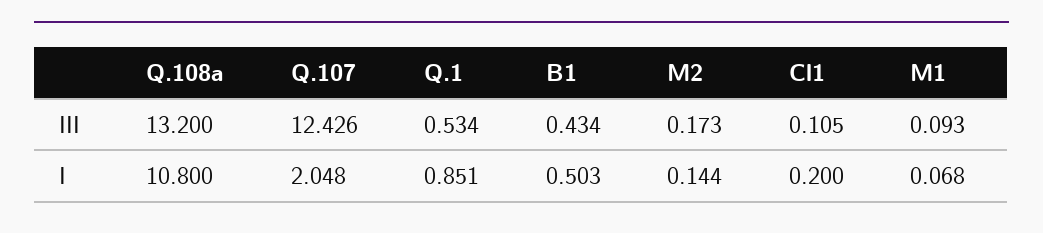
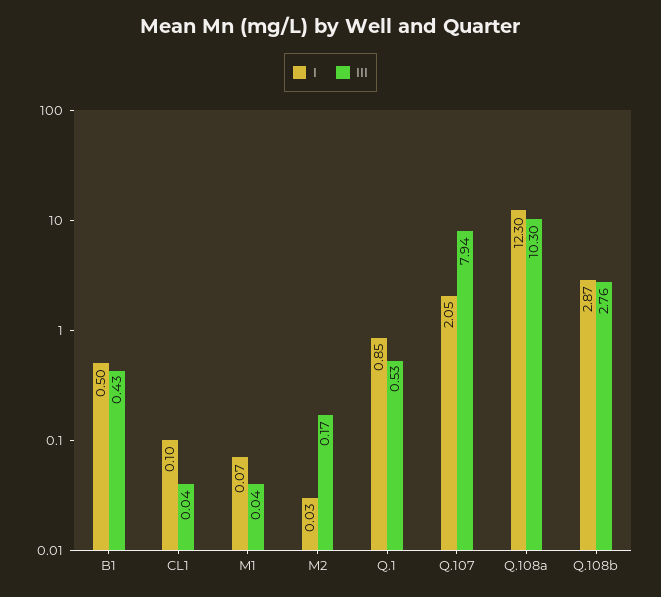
III, Q.108a: 13.2 -> 10.3
III, Q.107: 12.426 -> 7.94
III, Cl1: 0.105 -> 0.04
III, M1: 0.093 -> 0.04
I, Q.108a: 10.8 -> 12.3
I, M2: 0.144 -> 0.03
I, Cl1: 0.2 -> 0.1
I, Q.108b: none -> 2.87
III, Q.108b: none -> 2.76

